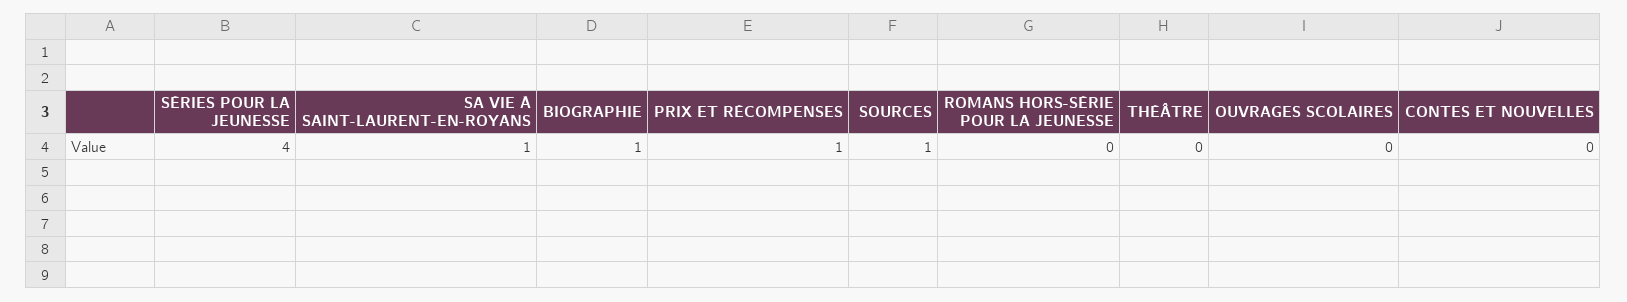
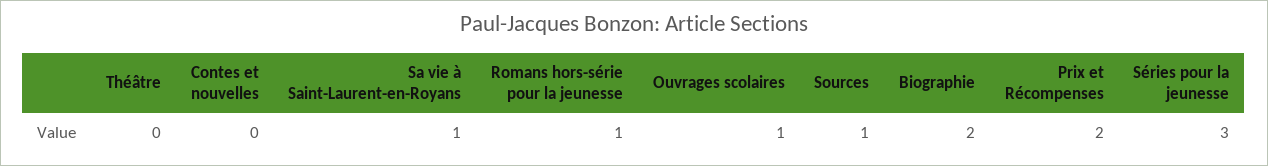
SÉRIES POUR LA JEUNESSE: 4 -> 3
BIOGRAPHIE: 1 -> 2
PRIX ET RÉCOMPENSES: 1 -> 2
ROMANS HORS-SÉRIE POUR LA JEUNESSE: 0 -> 1
OUVRAGES SCOLAIRES: 0 -> 1

